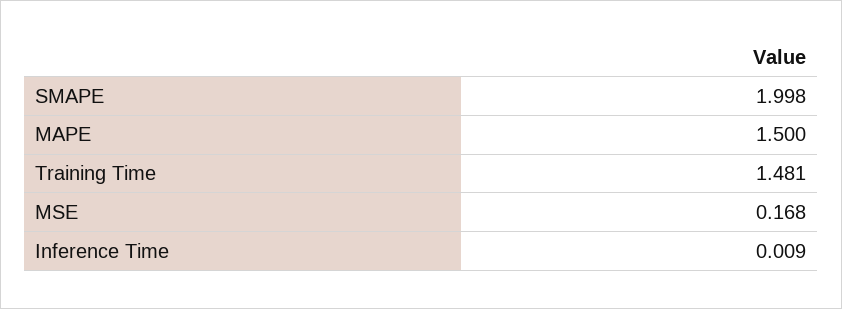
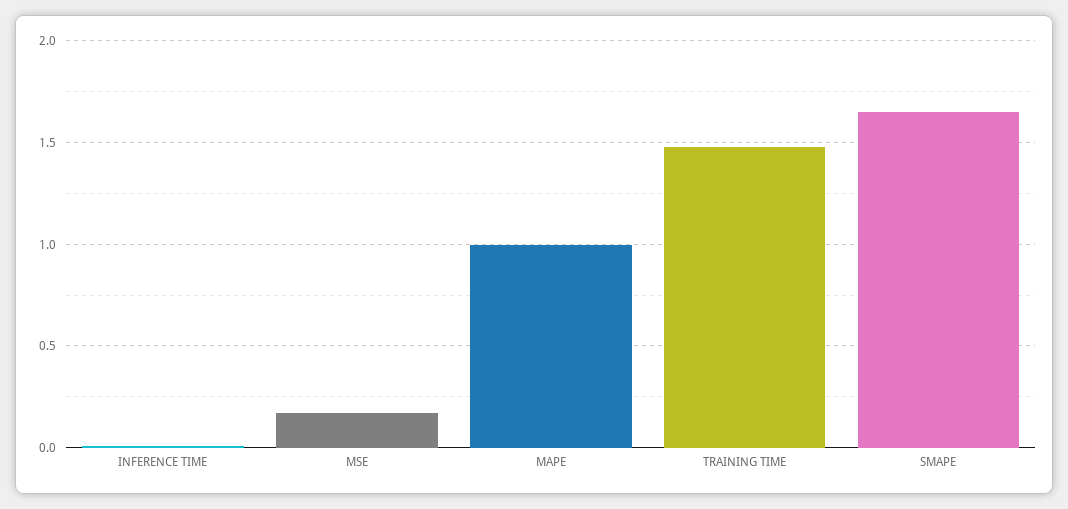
SMAPE: 1.998 -> 1.65
MAPE: 1.5 -> 1

